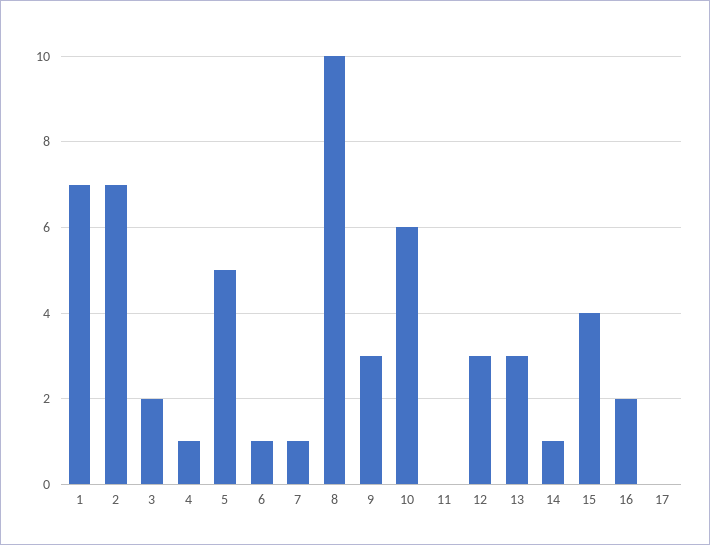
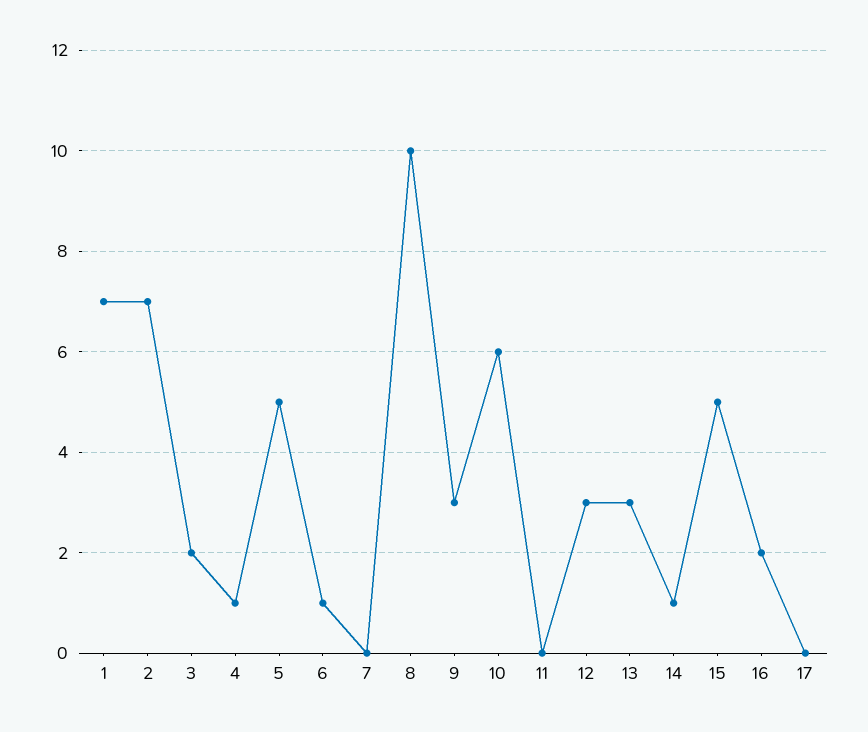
7: 1 -> 0
15: 4 -> 5

